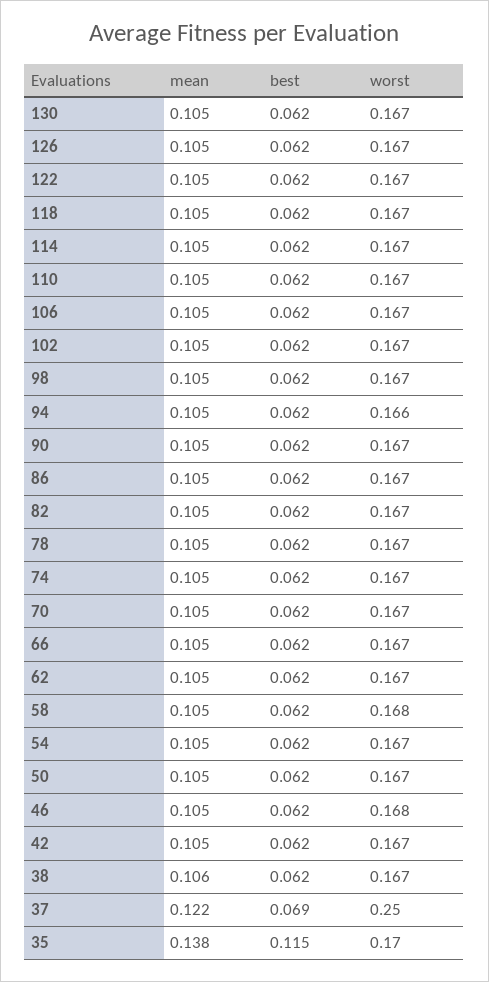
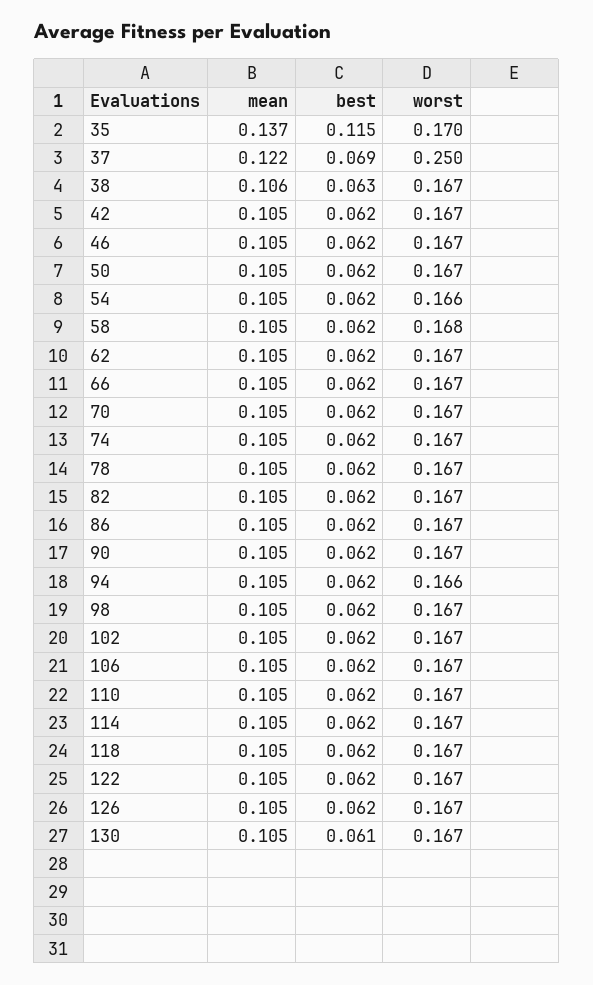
best, 130: 0.062 -> 0.061
worst, 54: 0.167 -> 0.166
worst, 46: 0.168 -> 0.167
best, 38: 0.062 -> 0.063
mean, 35: 0.138 -> 0.137

